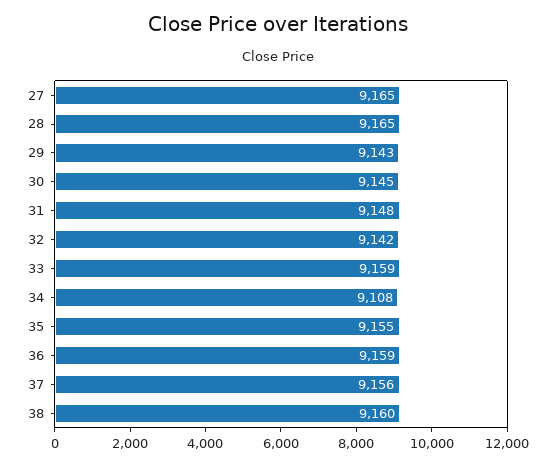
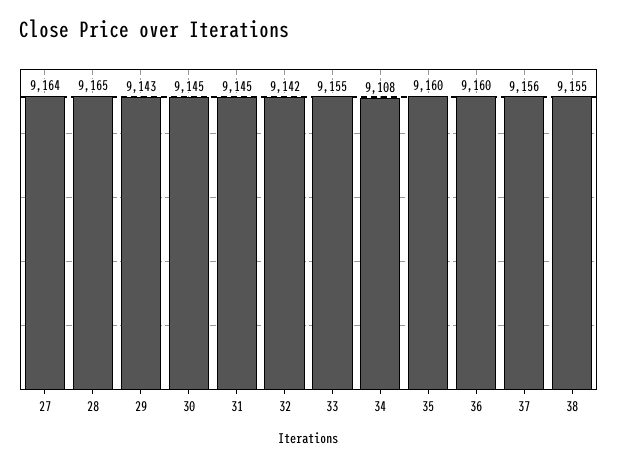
27: 9165 -> 9164
31: 9148 -> 9145
33: 9159 -> 9155
35: 9155 -> 9160
36: 9159 -> 9160
38: 9160 -> 9155

